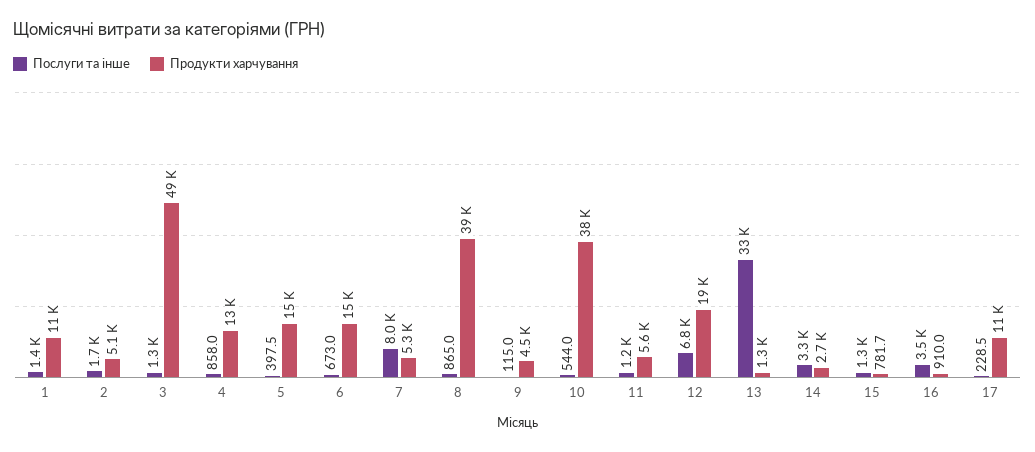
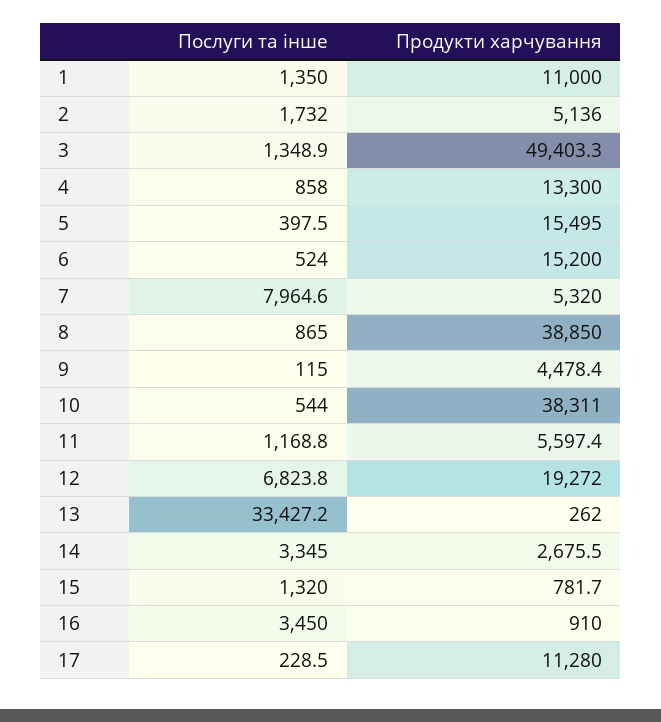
Послуги та інше, 6: 673 -> 524
Продукти харчування, 13: 1300 -> 262

